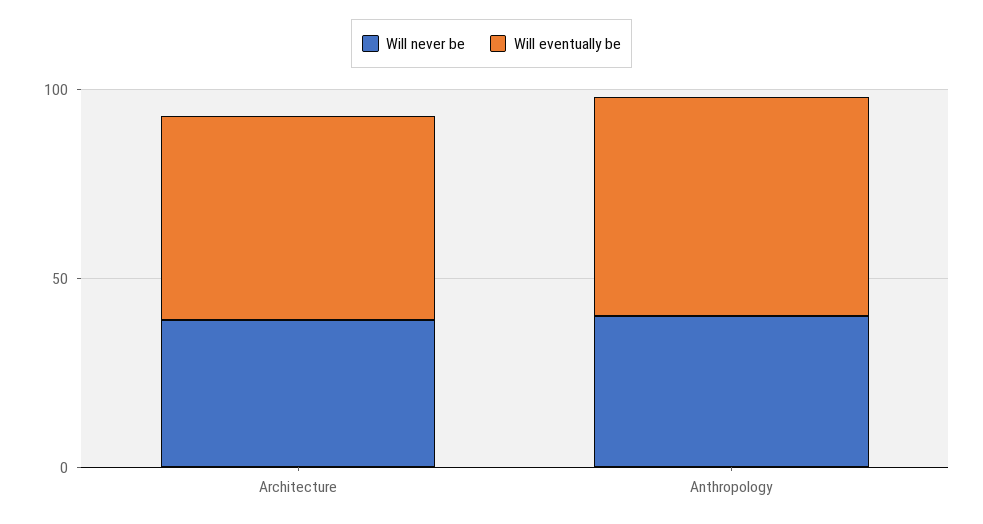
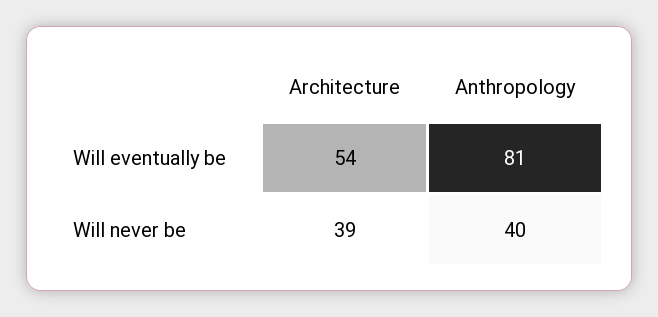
Will eventually be, Anthropology: 60 -> 81

